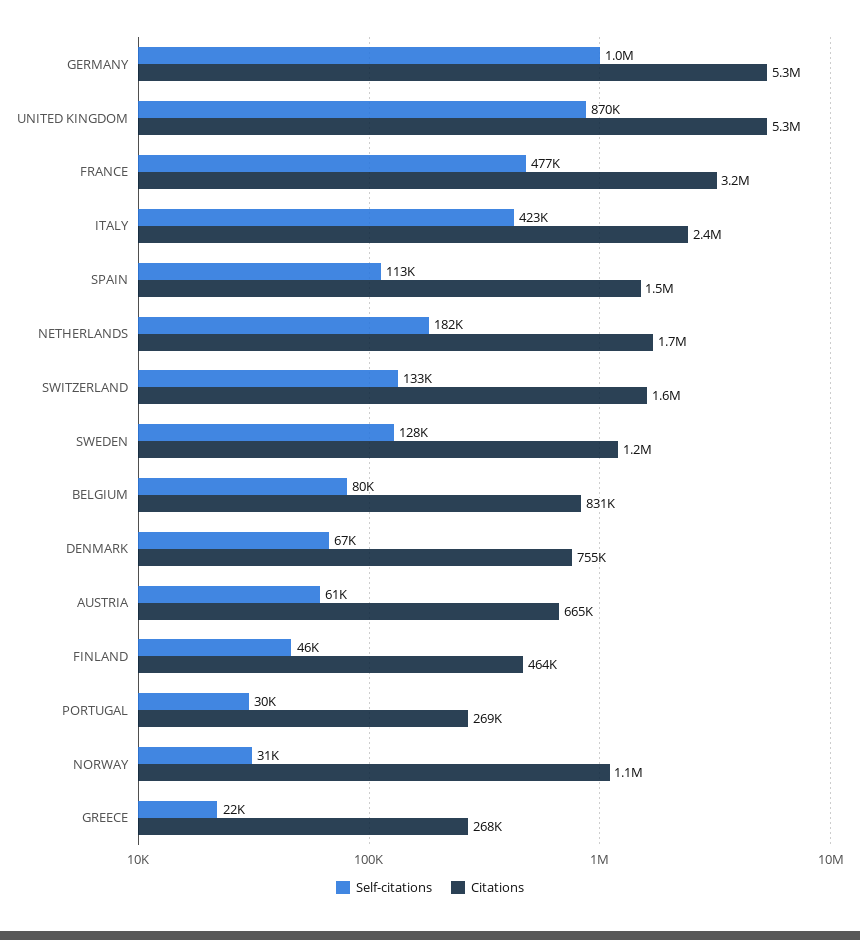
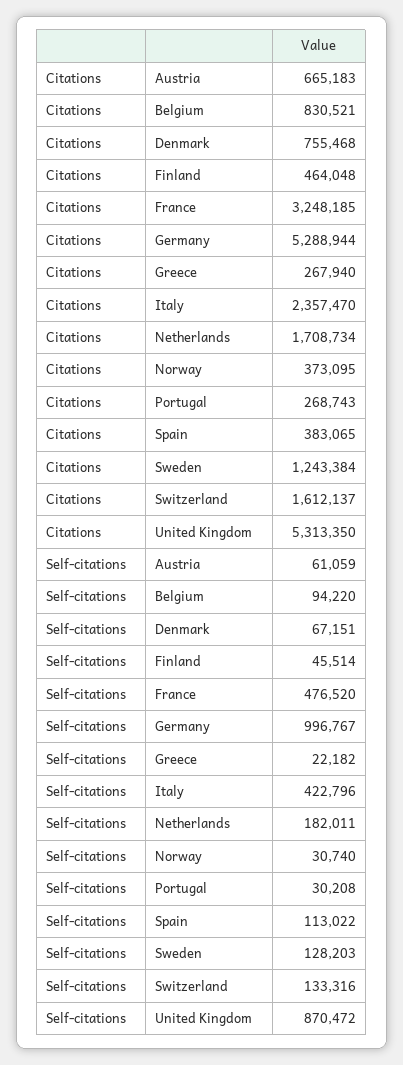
Citations, SPAIN: 1500000 -> 383065
Self-citations, BELGIUM: 80000 -> 94220
Citations, NORWAY: 1100000 -> 373095

